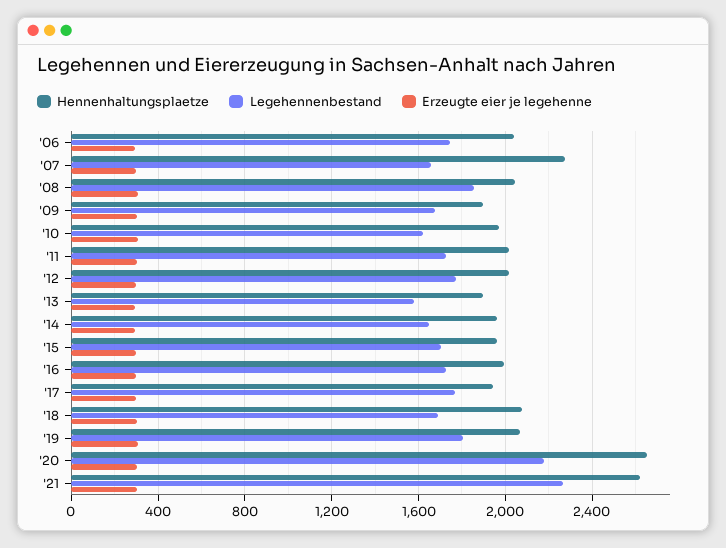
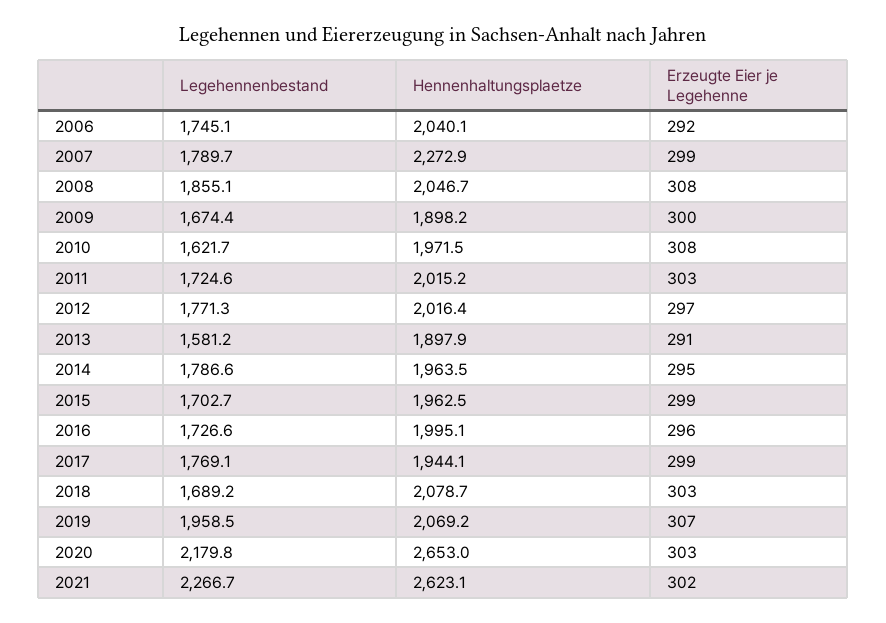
Legehennenbestand, '07: 1650 -> 1789.7
Legehennenbestand, '14: 1650 -> 1786.6
Legehennenbestand, '19: 1800 -> 1958.5

